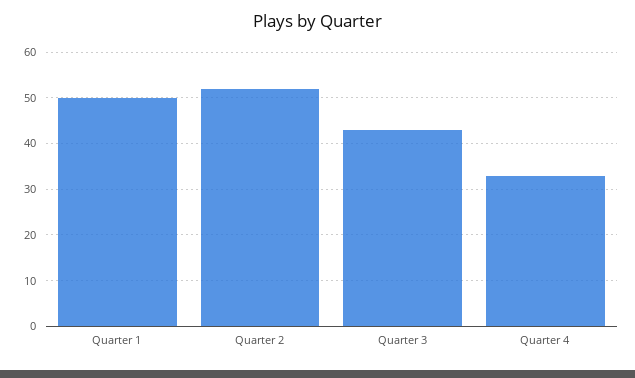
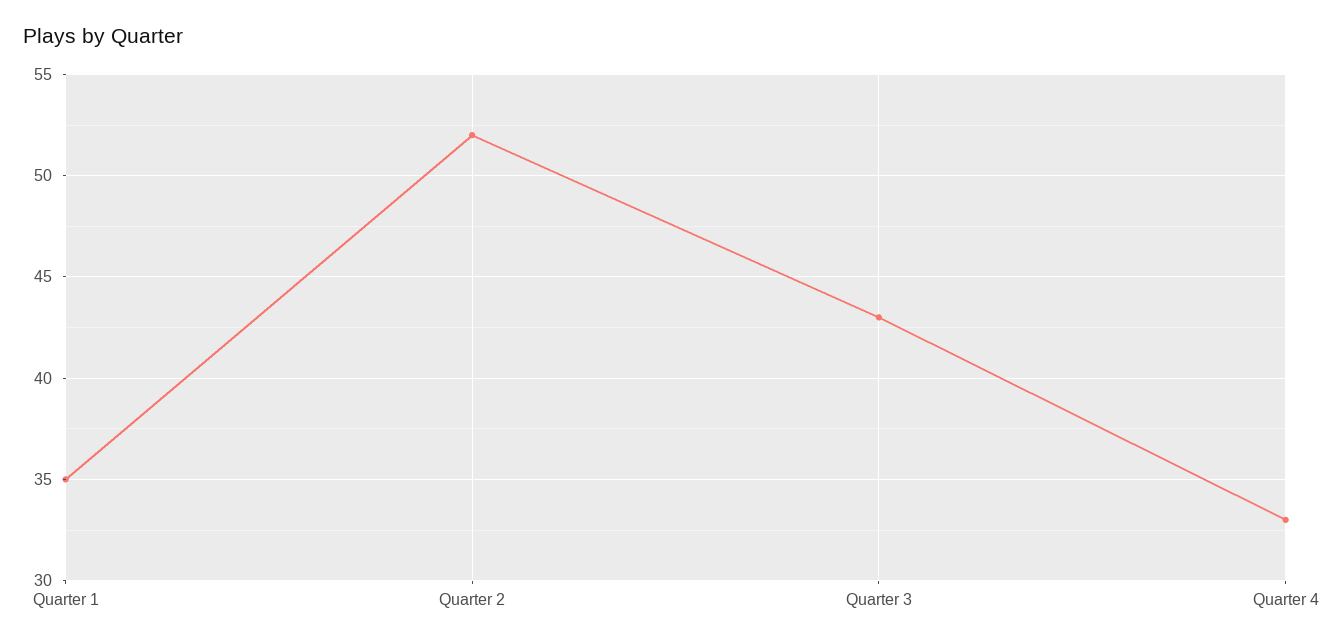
Quarter 1: 50 -> 35

